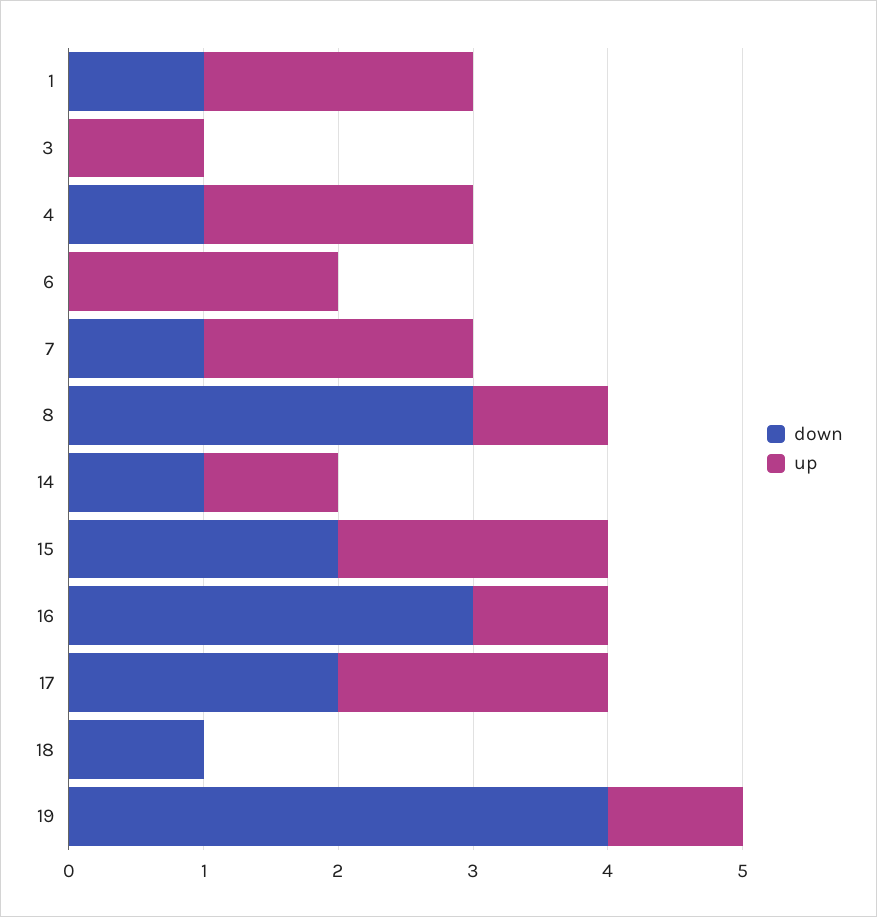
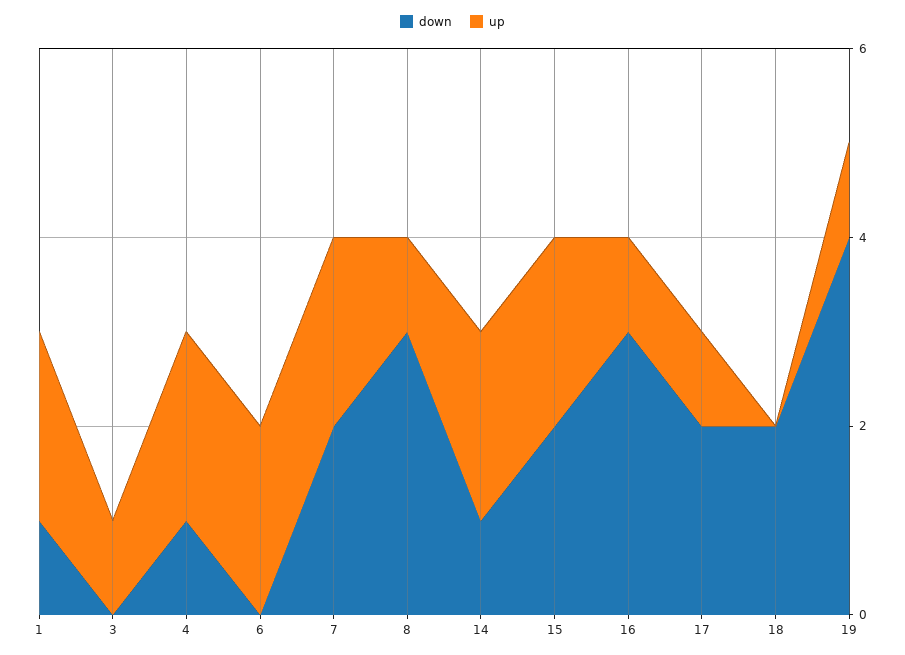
down, 7: 1 -> 2
up, 14: 1 -> 2
up, 17: 2 -> 1
down, 18: 1 -> 2

